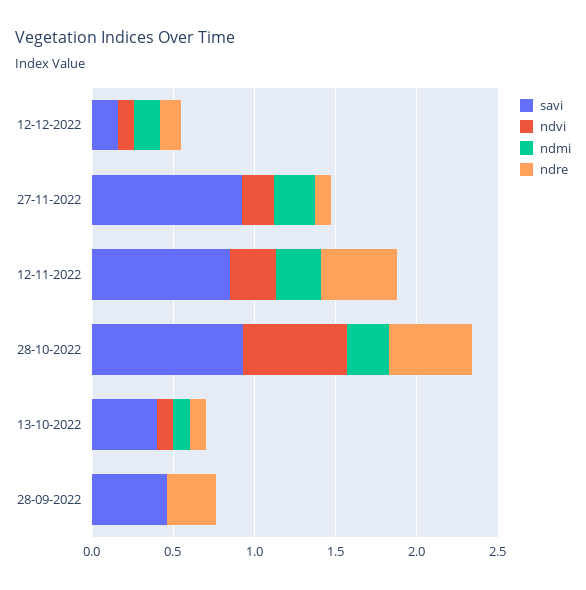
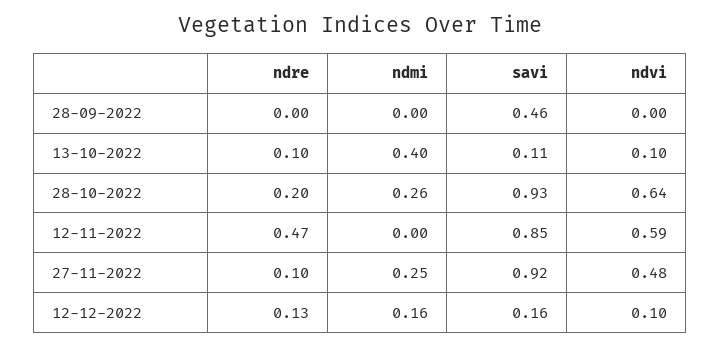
ndvi, 27-11-2022: 0.2 -> 0.48
ndvi, 12-11-2022: 0.3 -> 0.59
ndmi, 12-11-2022: 0.3 -> 0
ndre, 28-10-2022: 0.5 -> 0.2
savi, 13-10-2022: 0.4 -> 0.11
ndmi, 13-10-2022: 0.1 -> 0.4
ndre, 28-09-2022: 0.3 -> 0

